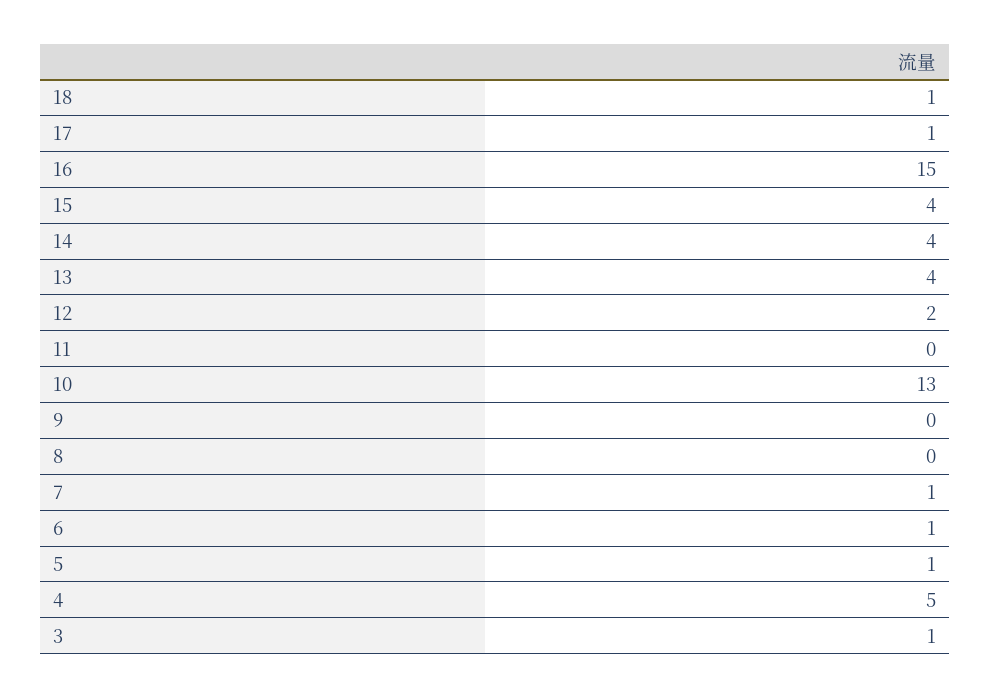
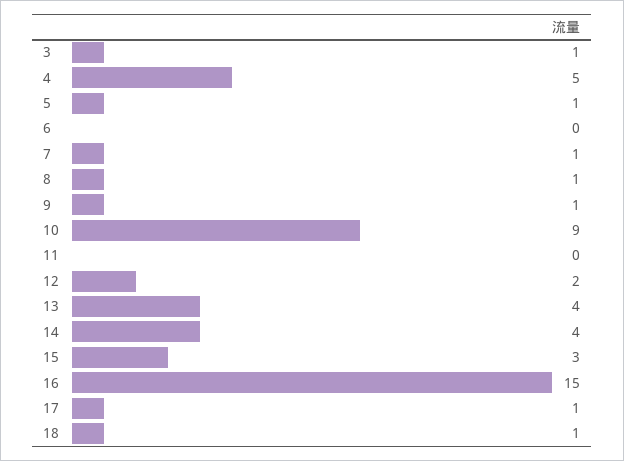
15: 4 -> 3
10: 13 -> 9
9: 0 -> 1
8: 0 -> 1
6: 1 -> 0

